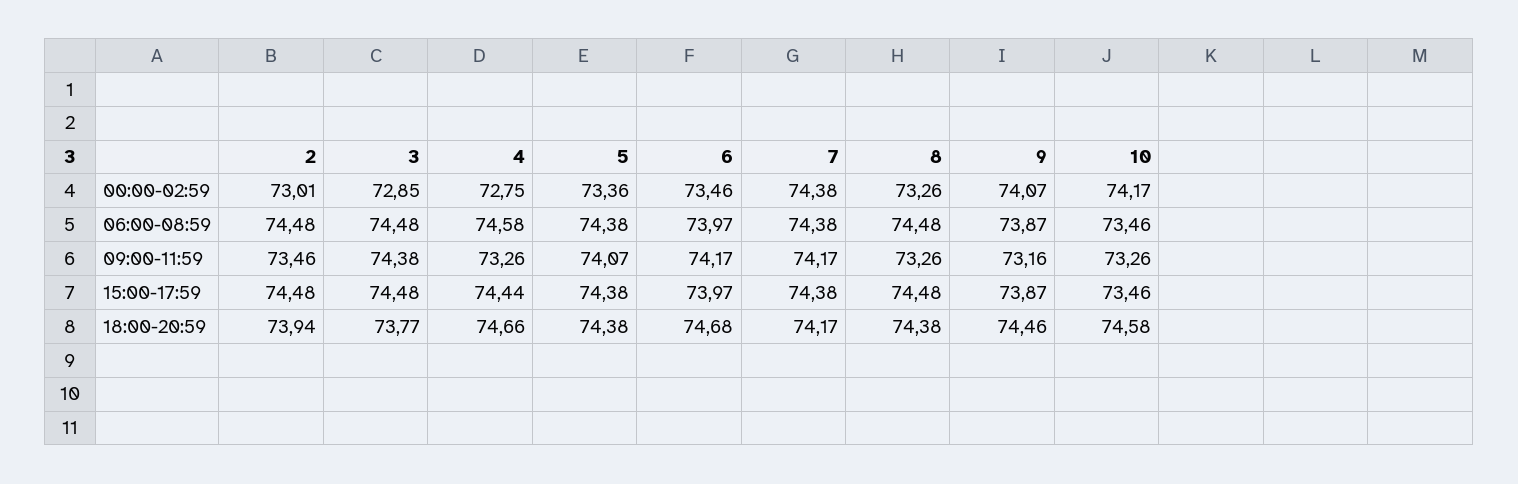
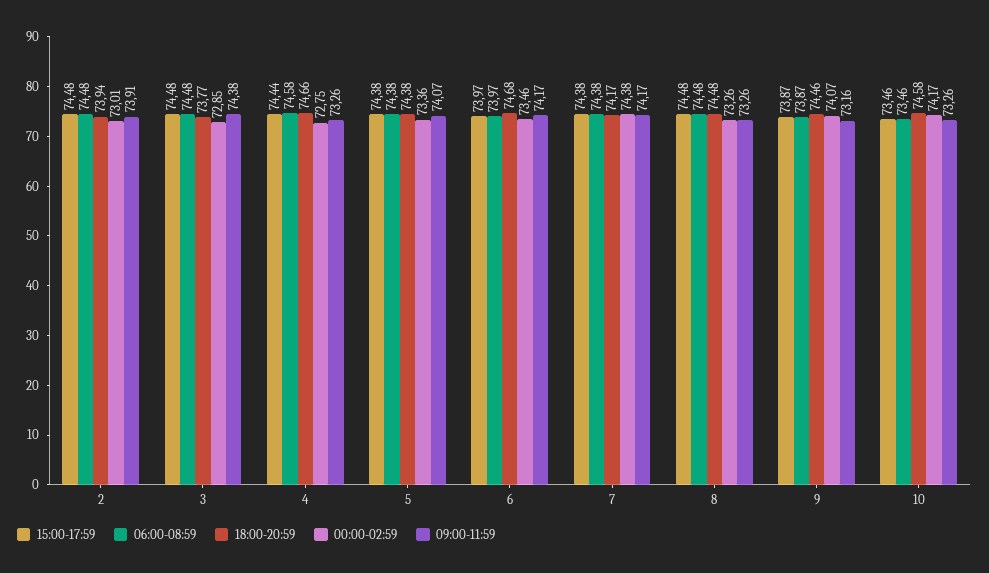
09:00-11:59, 2: 73.46 -> 73.91
18:00-20:59, 8: 74.38 -> 74.48

